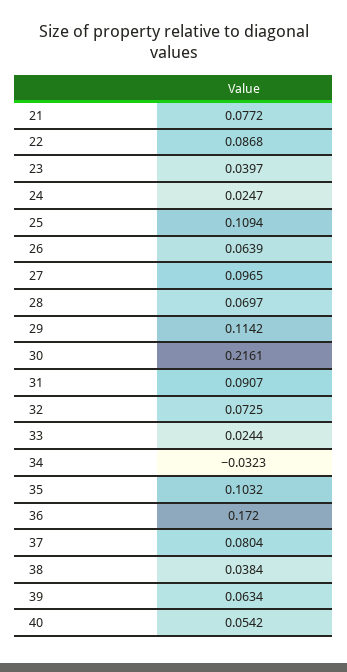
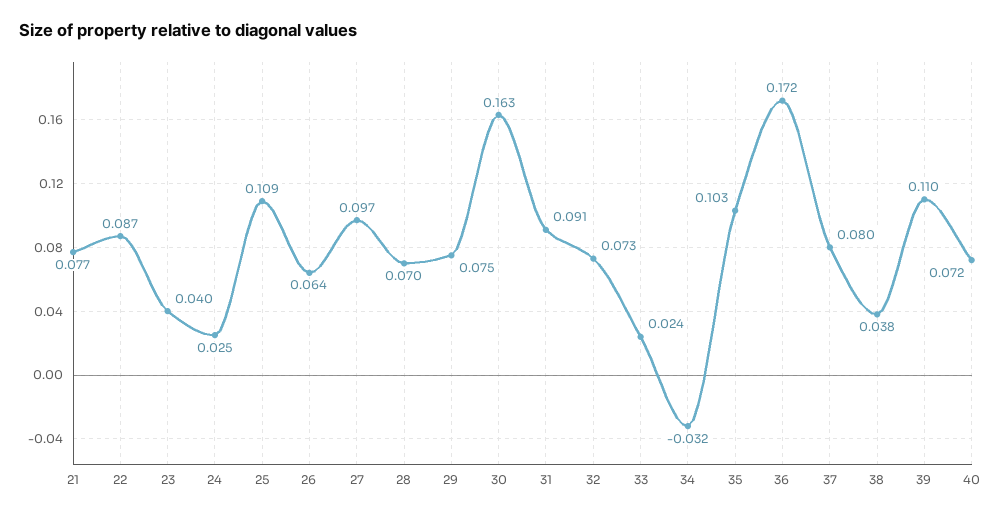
29: 0.1142 -> 0.075
30: 0.2161 -> 0.163
39: 0.0634 -> 0.11
40: 0.0542 -> 0.072

